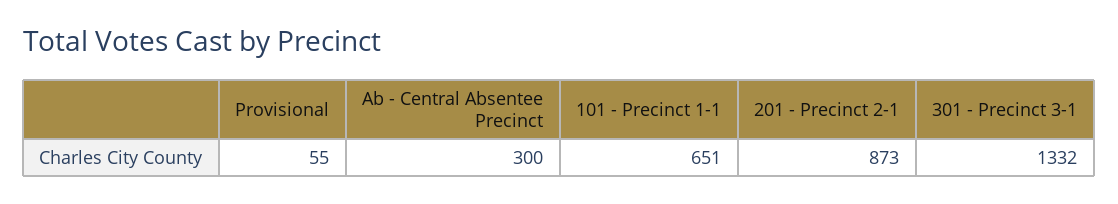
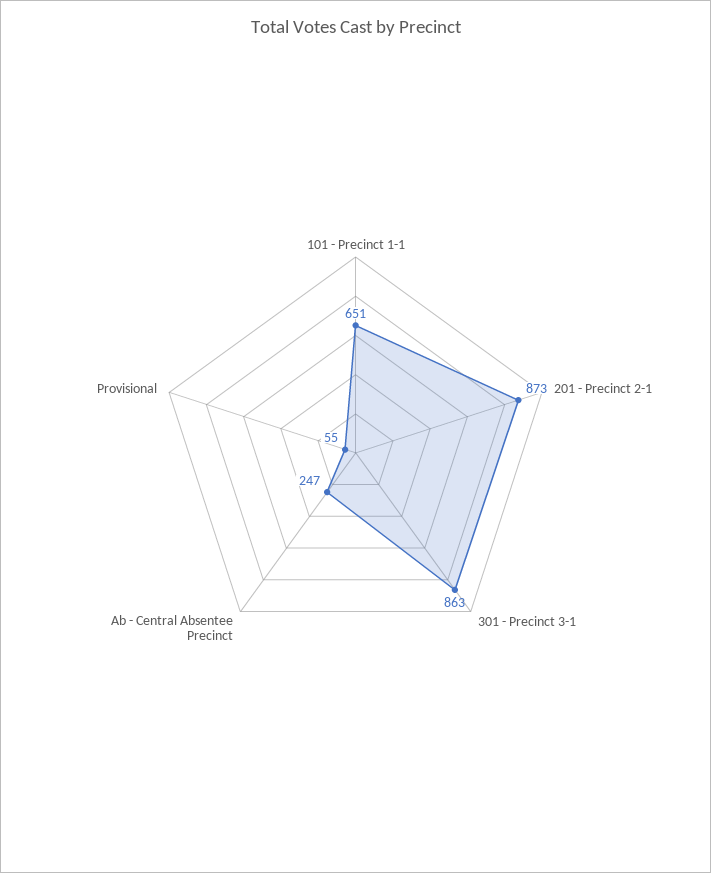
Ab - Central Absentee Precinct: 300 -> 247
301 - Precinct 3-1: 1332 -> 863

